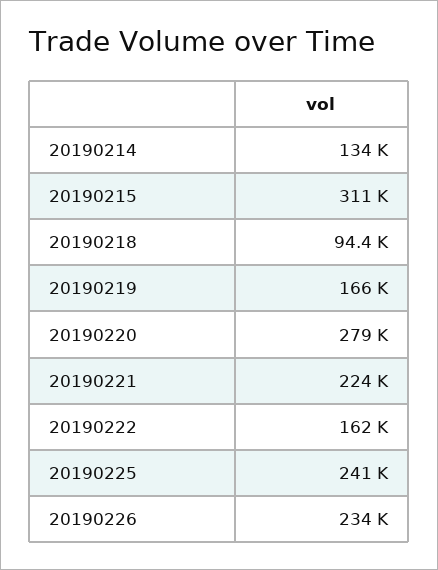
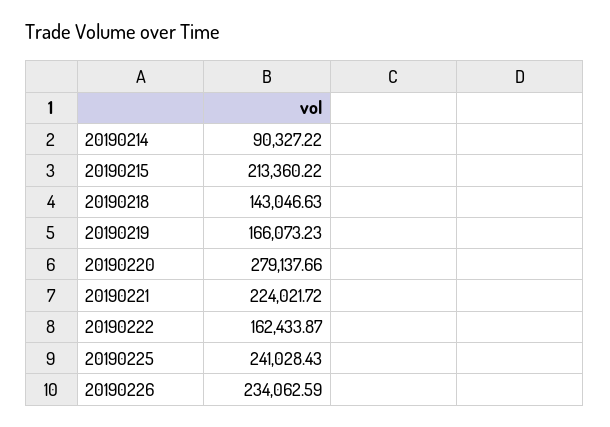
20190214: 134000 -> 90327.22
20190215: 311000 -> 213360.22
20190218: 94400 -> 143046.63

